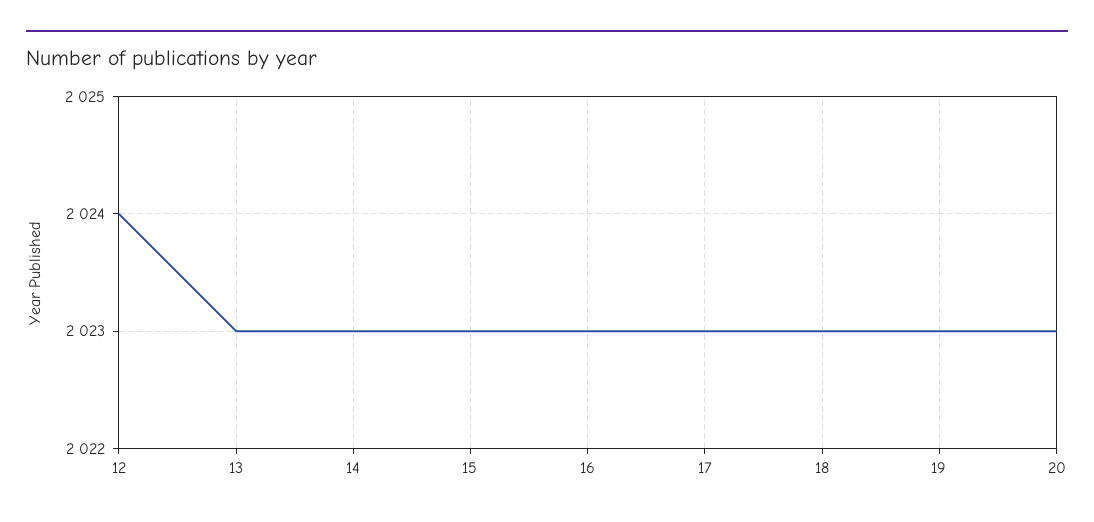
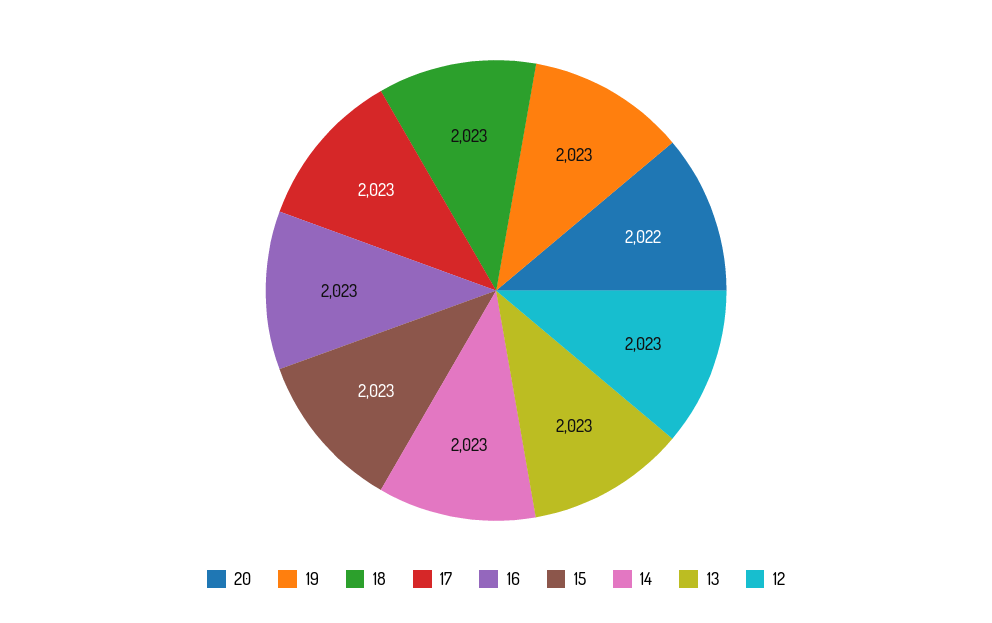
12: 2024 -> 2023
20: 2023 -> 2022

